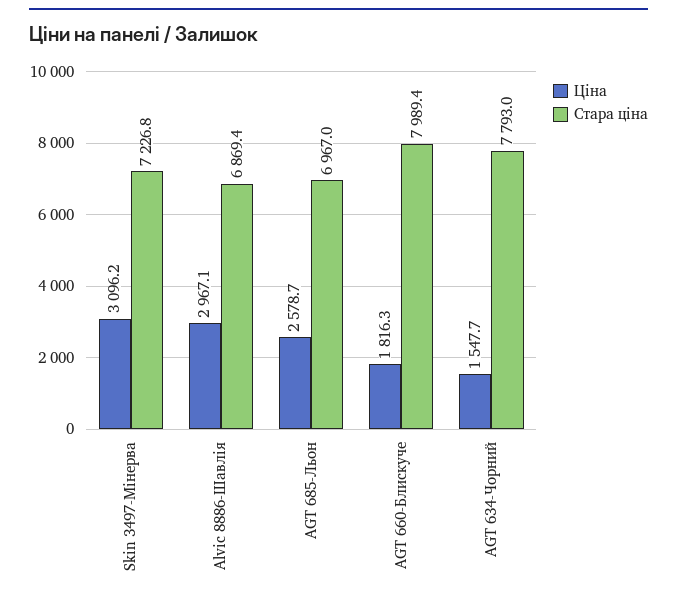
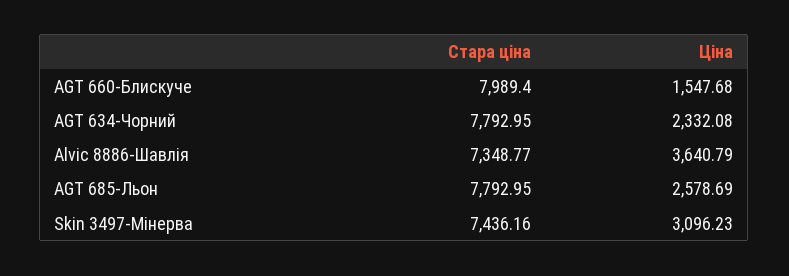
Стара ціна, Skin 3497-Мінерва: 7226.8 -> 7436.16
Ціна, Alvic 8886-Шавлія: 2967.1 -> 3640.79
Стара ціна, Alvic 8886-Шавлія: 6869.4 -> 7348.77
Стара ціна, AGT 685-Льон: 6967 -> 7792.95
Ціна, AGT 660-Блискуче: 1816.3 -> 1547.68
Ціна, AGT 634-Чорний: 1547.7 -> 2332.08

